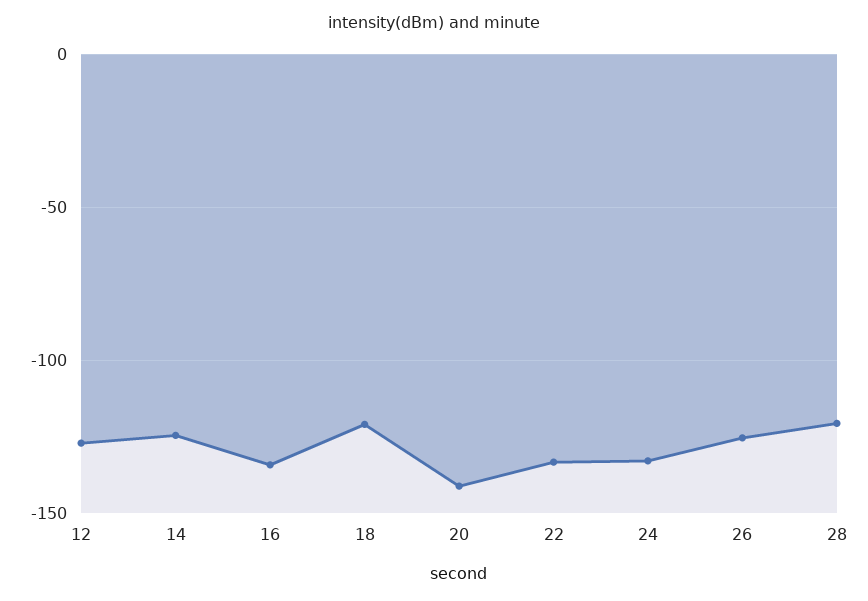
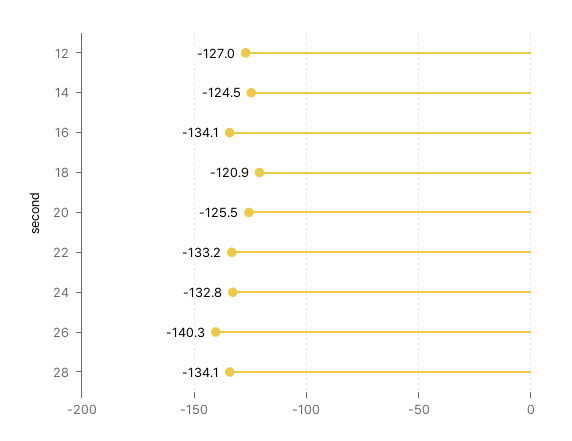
20: -140 -> -125.5
26: -125 -> -140.3
28: -120 -> -134.1

